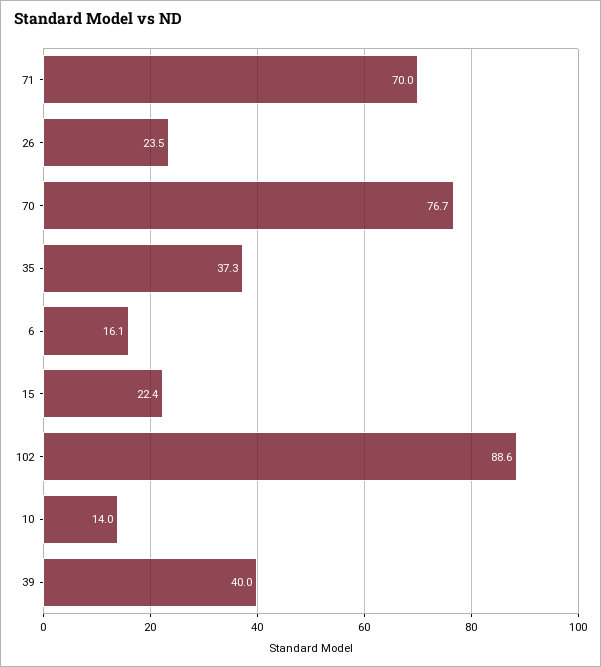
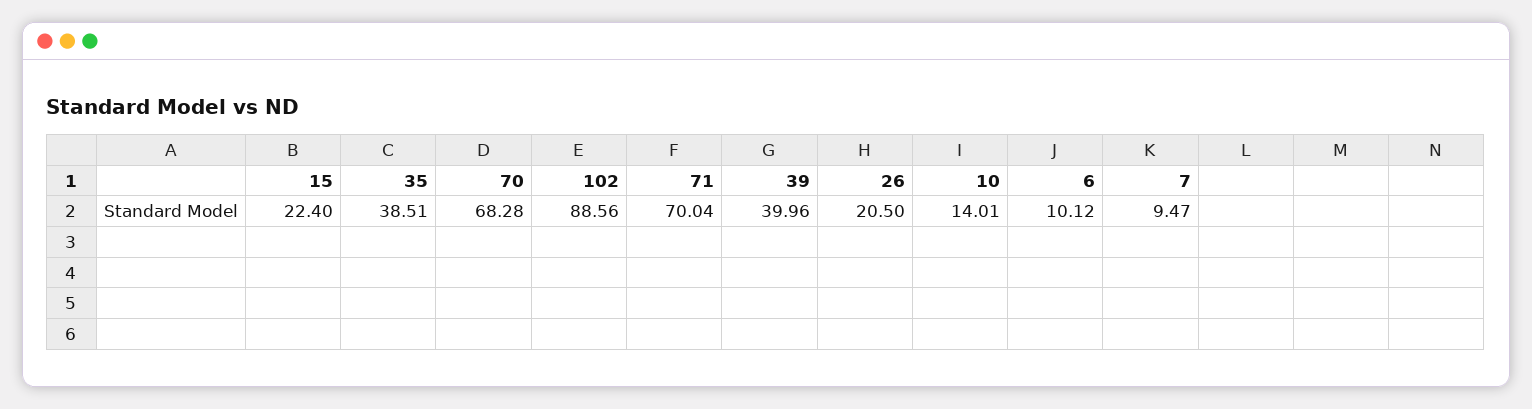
26: 23.5 -> 20.5
70: 76.7 -> 68.28
35: 37.3 -> 38.51
6: 16.1 -> 10.12
7: none -> 9.47

